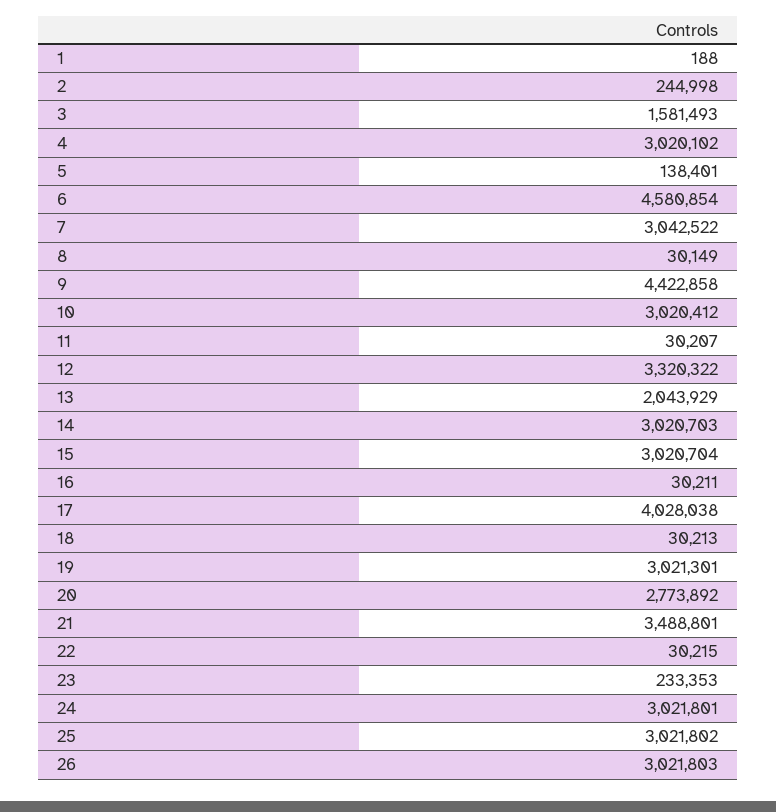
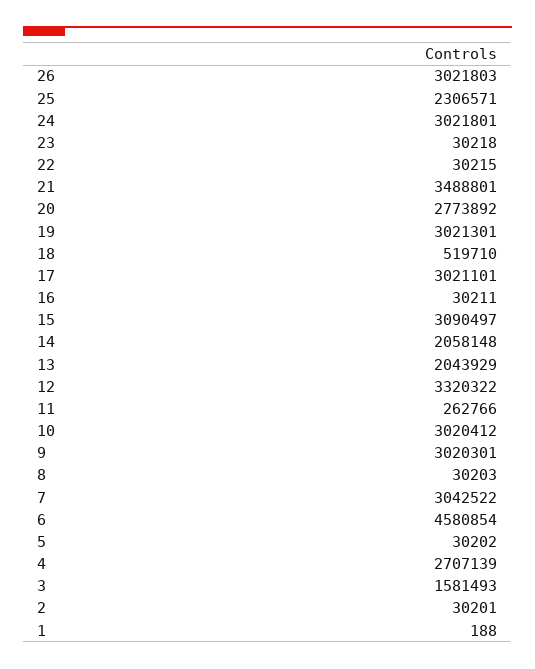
2: 244998 -> 30201
4: 3020102 -> 2707139
5: 138401 -> 30202
8: 30149 -> 30203
9: 4422858 -> 3020301
11: 30207 -> 262766
14: 3020703 -> 2058148
15: 3020704 -> 3090497
17: 4028038 -> 3021101
18: 30213 -> 519710
23: 233353 -> 30218
25: 3021802 -> 2306571

